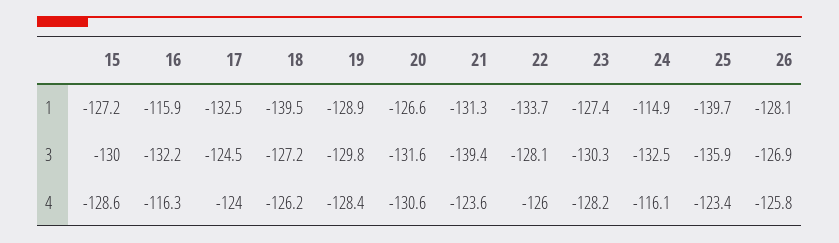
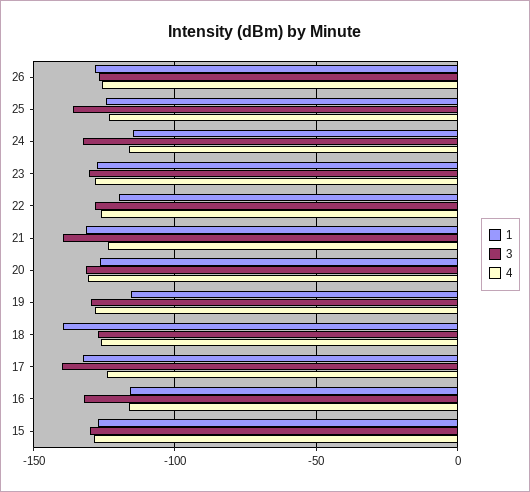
1, 19: -128.9 -> -115
1, 22: -133.7 -> -120
1, 25: -139.7 -> -125
3, 17: -124.5 -> -140

